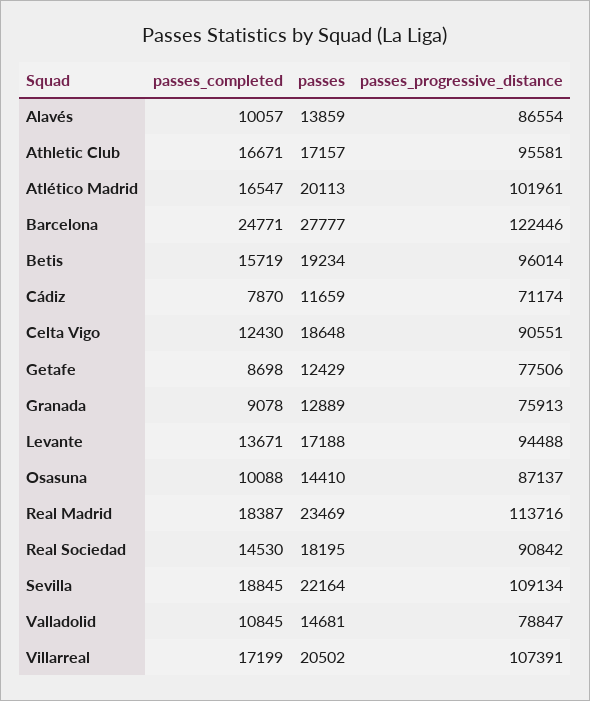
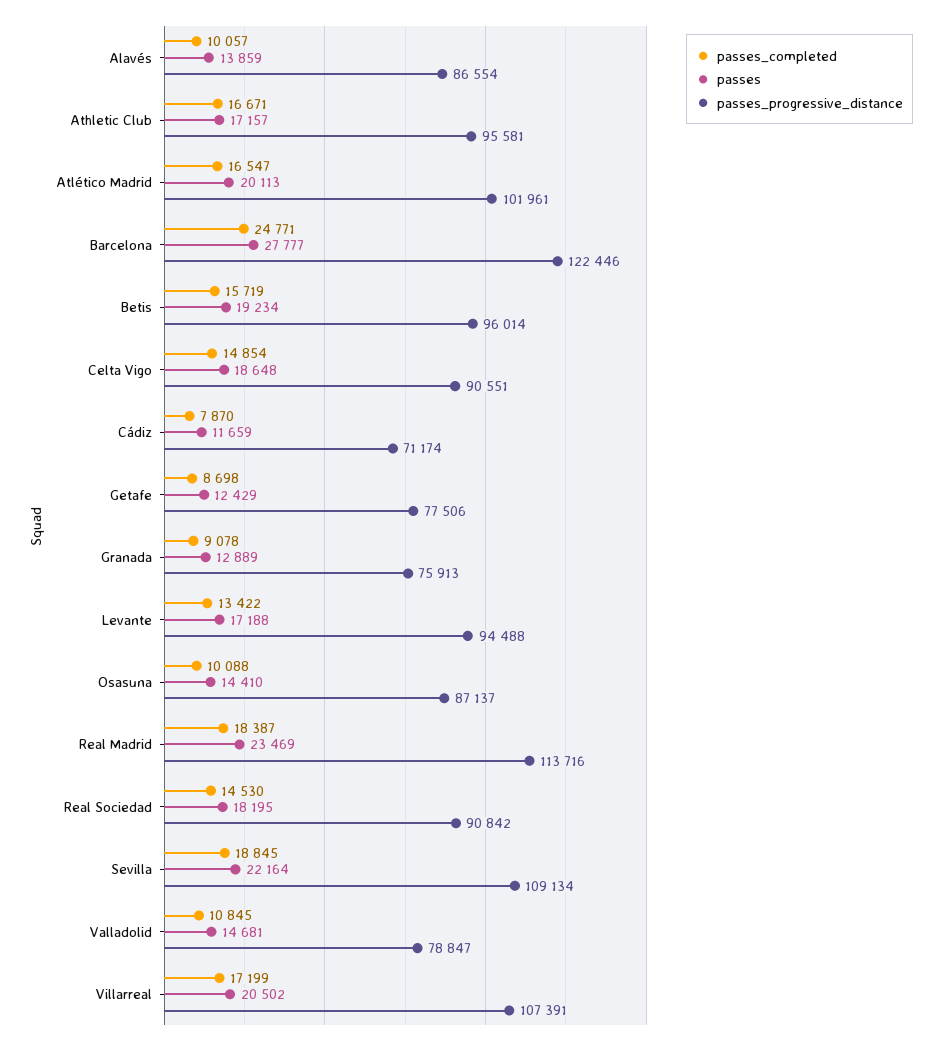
passes_completed, Celta Vigo: 12430 -> 14854
passes_completed, Levante: 13671 -> 13422

